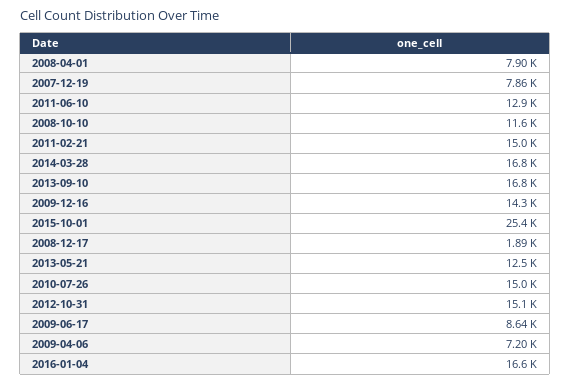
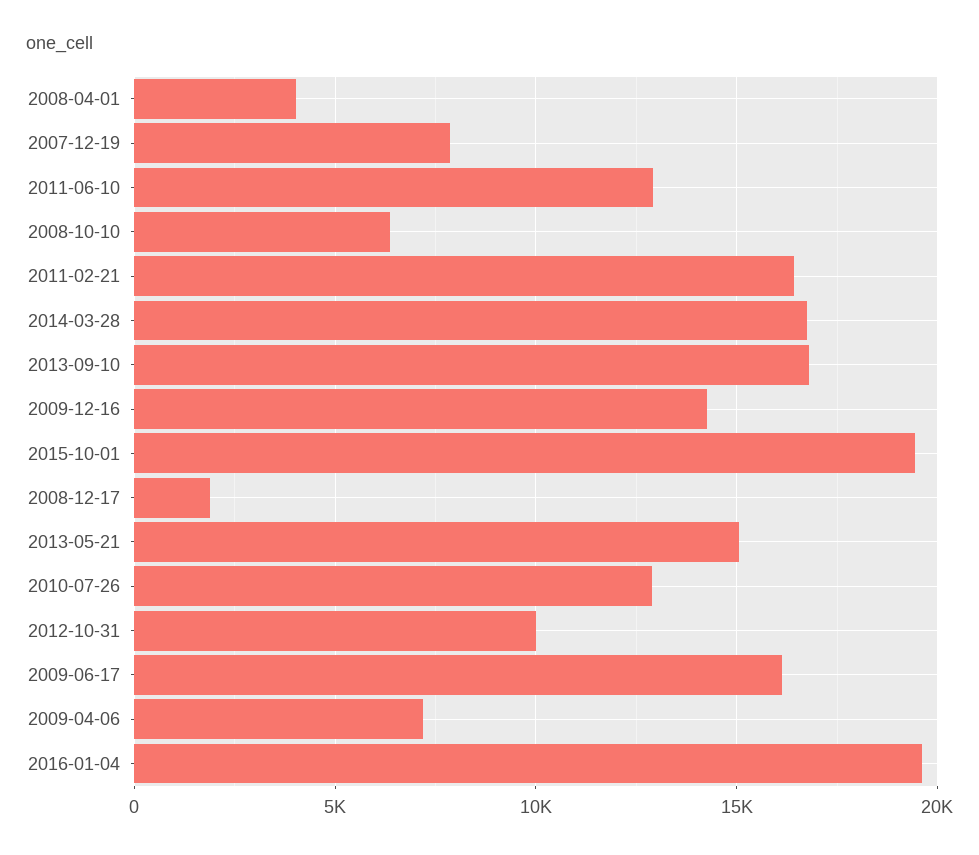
2008-04-01: 7900 -> 4000
2008-10-10: 11600 -> 6500
2011-02-21: 15000 -> 16500
2015-10-01: 25400 -> 19500
2013-05-21: 12500 -> 15000
2010-07-26: 15000 -> 13000
2012-10-31: 15100 -> 10000
2009-06-17: 8640 -> 16000
2016-01-04: 16600 -> 19500

